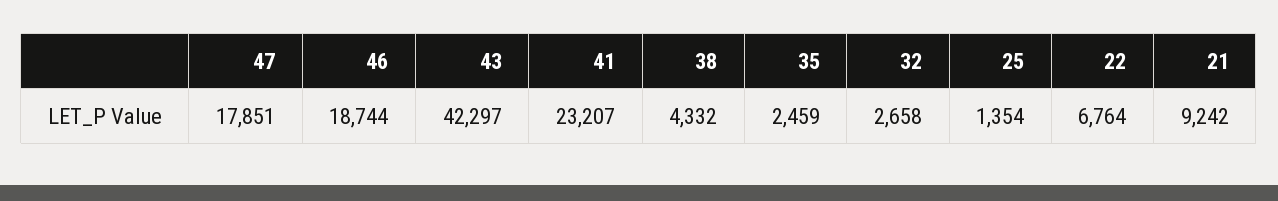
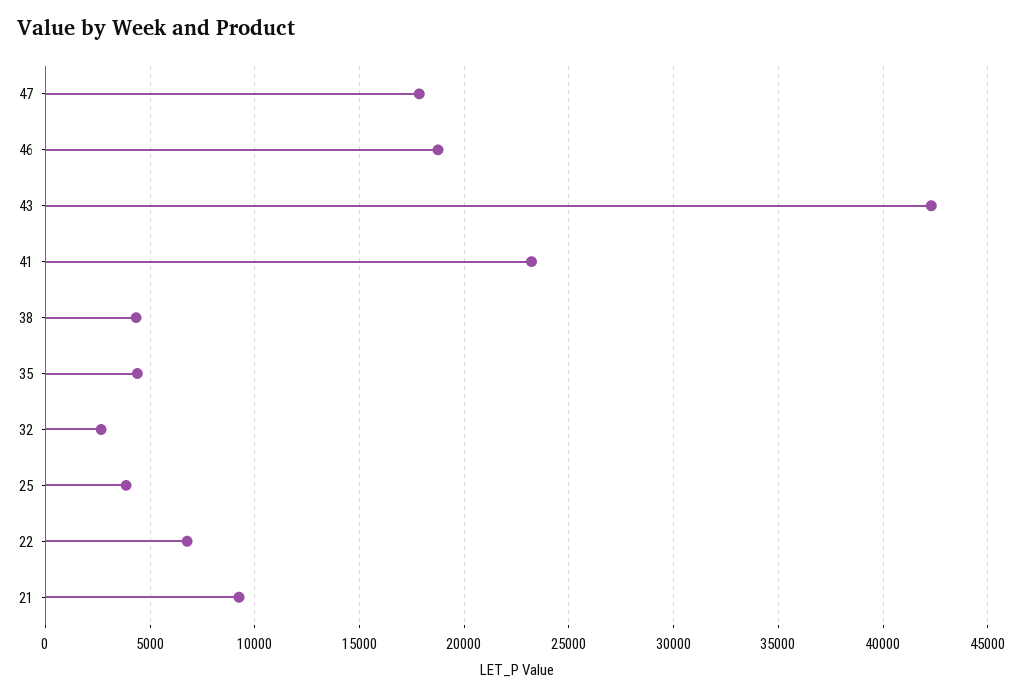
35: 2459 -> 4500
25: 1354 -> 4000

